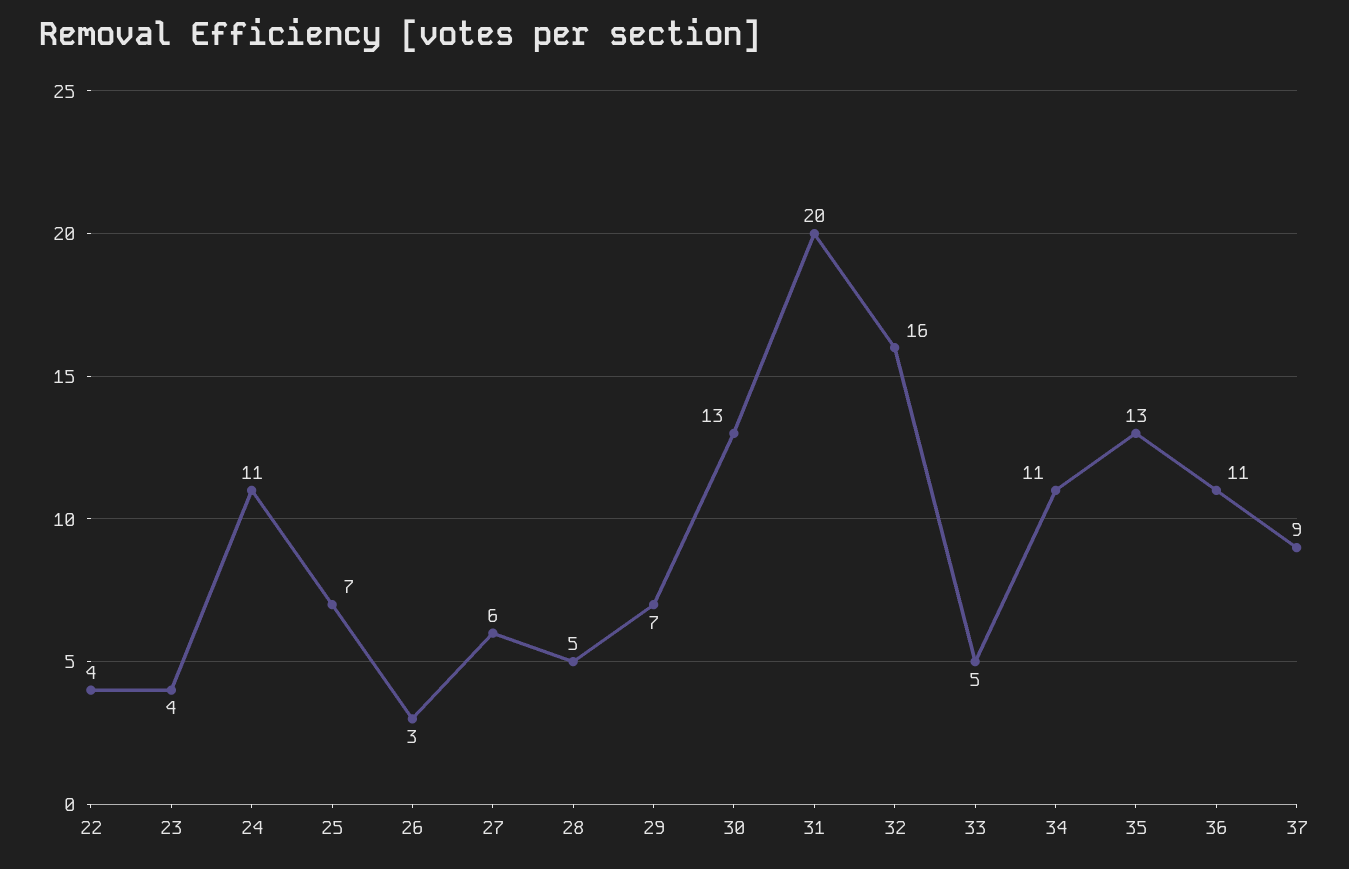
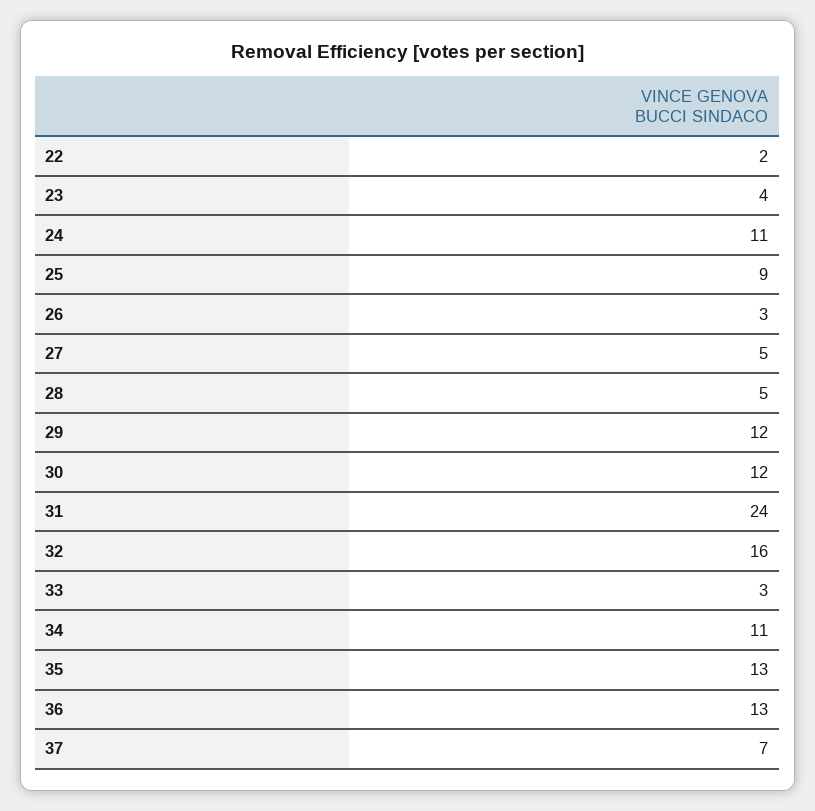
22: 4 -> 2
25: 7 -> 9
27: 6 -> 5
29: 7 -> 12
30: 13 -> 12
31: 20 -> 24
33: 5 -> 3
36: 11 -> 13
37: 9 -> 7

